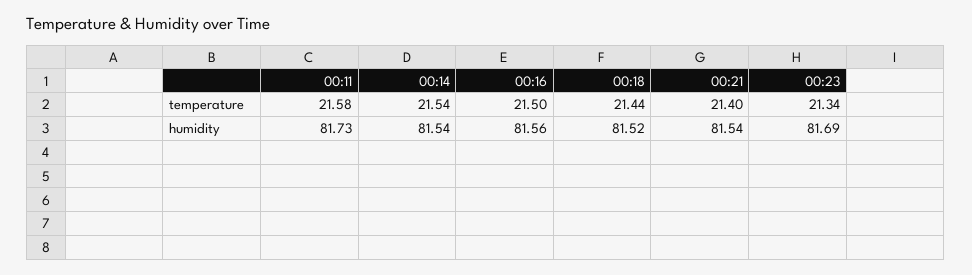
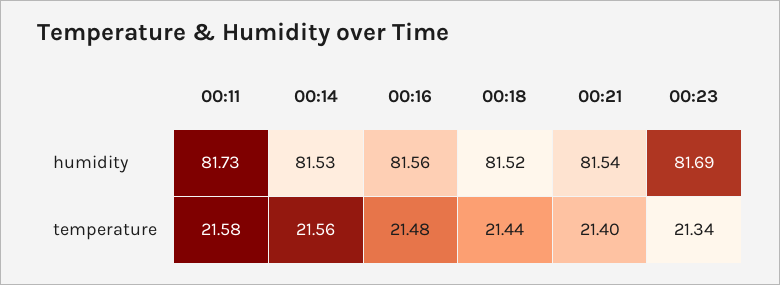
00:14, temperature: 21.54 -> 21.56
00:16, temperature: 21.5 -> 21.48
00:14, humidity: 81.54 -> 81.53

